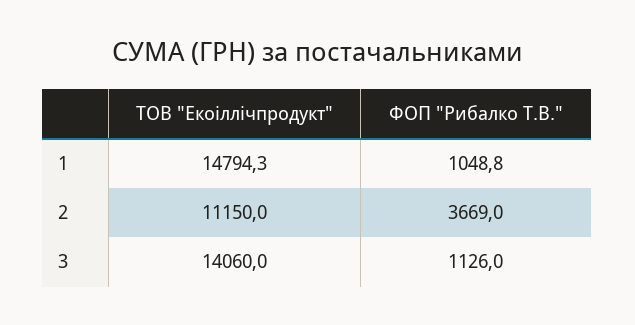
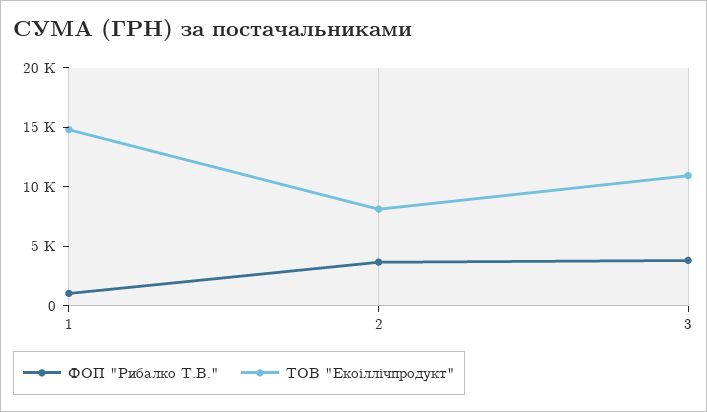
ТОВ "Екоіллічпродукт", 2: 11150 -> 8000
ТОВ "Екоіллічпродукт", 3: 14060 -> 11000
ФОП "Рибалко Т.В.", 3: 1126 -> 4000

